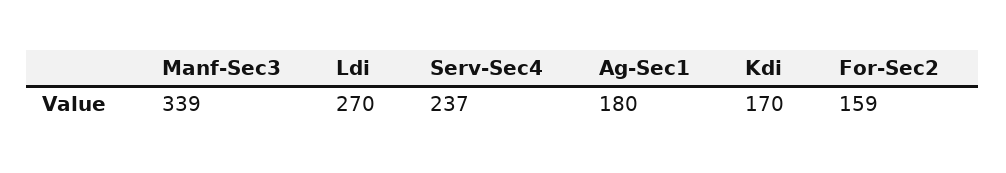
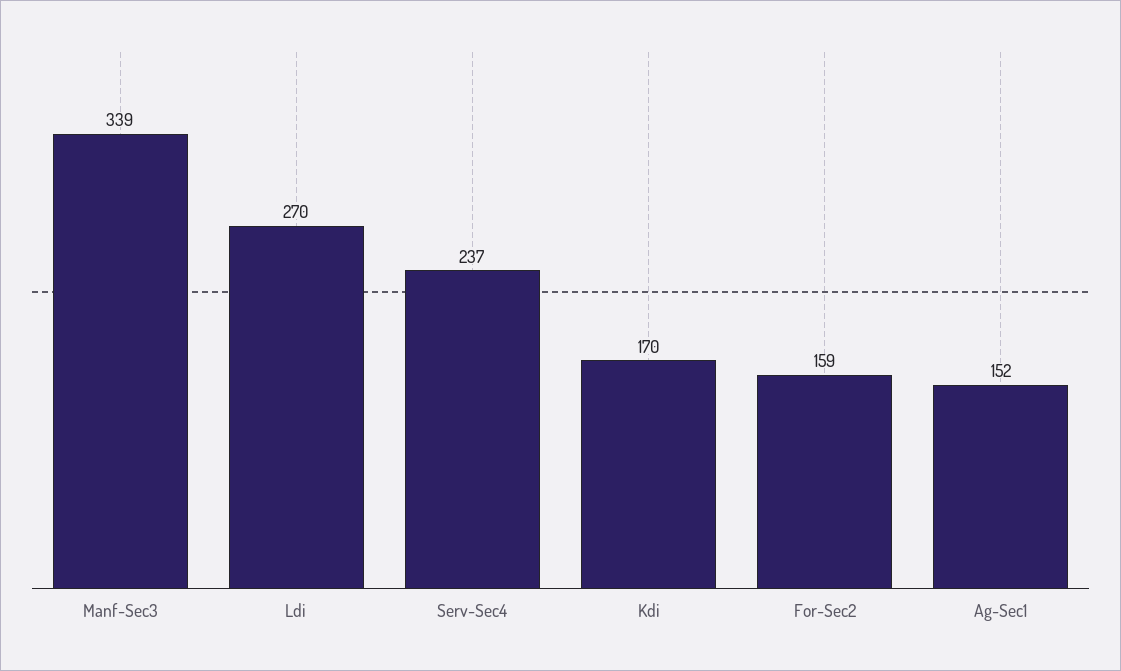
Ag-Sec1: 180 -> 152

